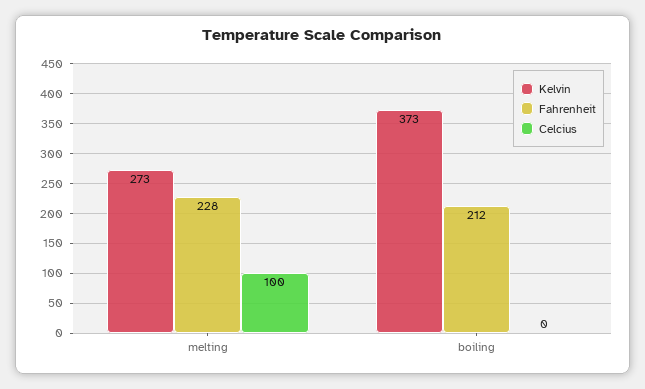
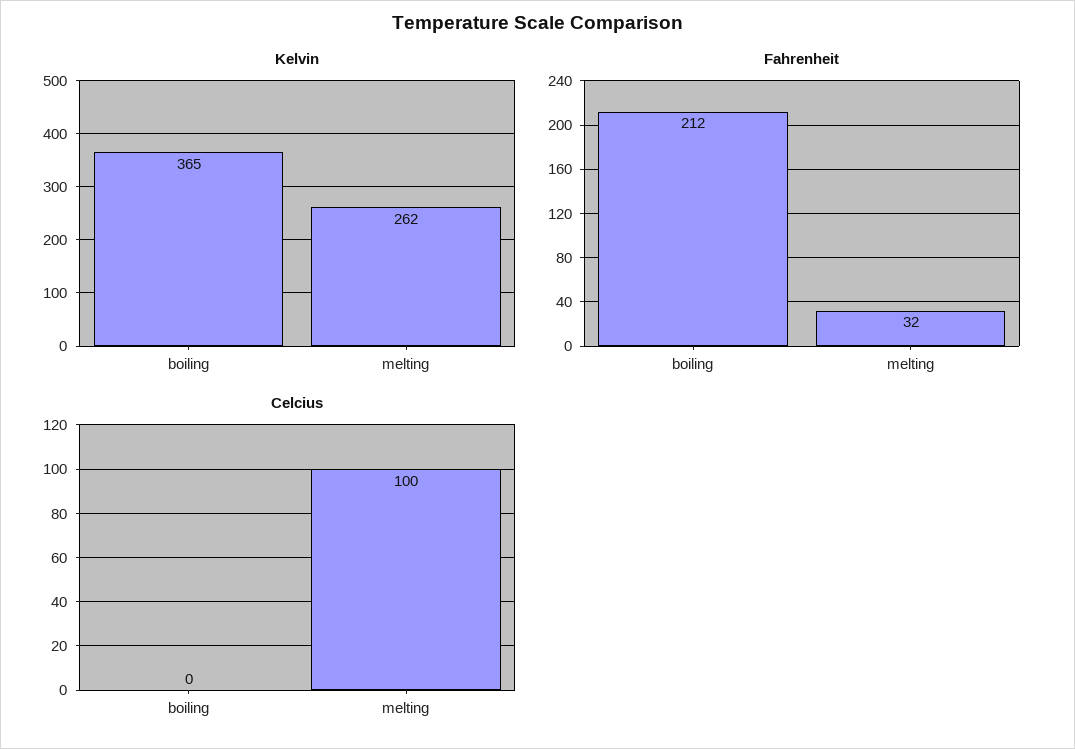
Kelvin, melting: 273 -> 262
Fahrenheit, melting: 228 -> 32
Kelvin, boiling: 373 -> 365

